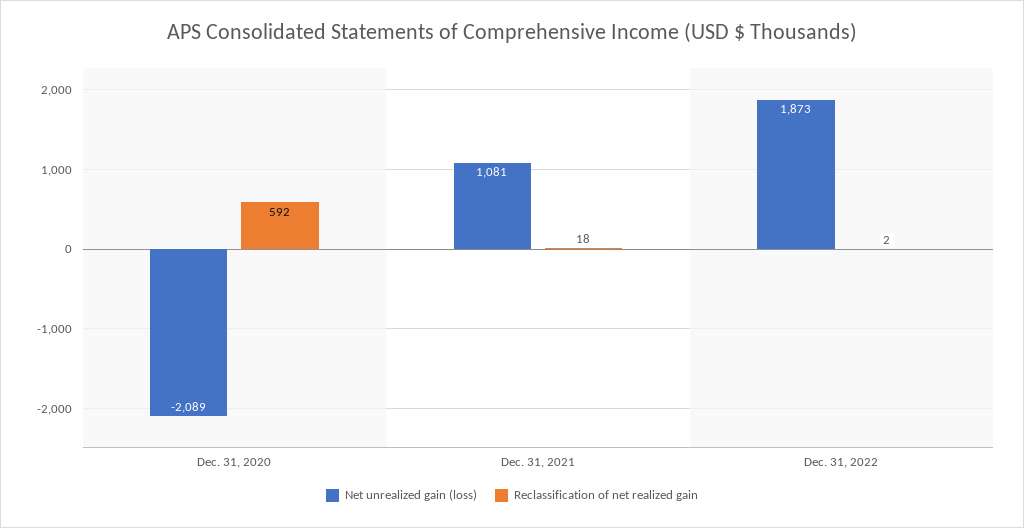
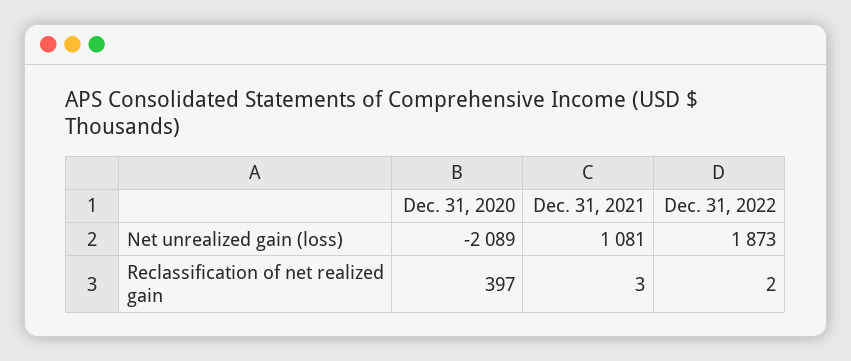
Reclassification of net realized gain, Dec. 31, 2020: 592 -> 397
Reclassification of net realized gain, Dec. 31, 2021: 18 -> 3

